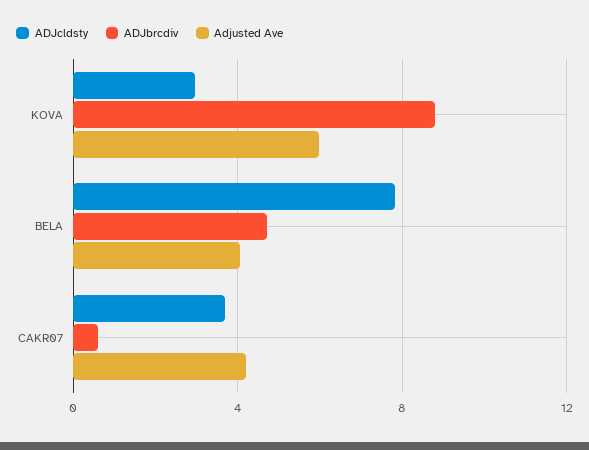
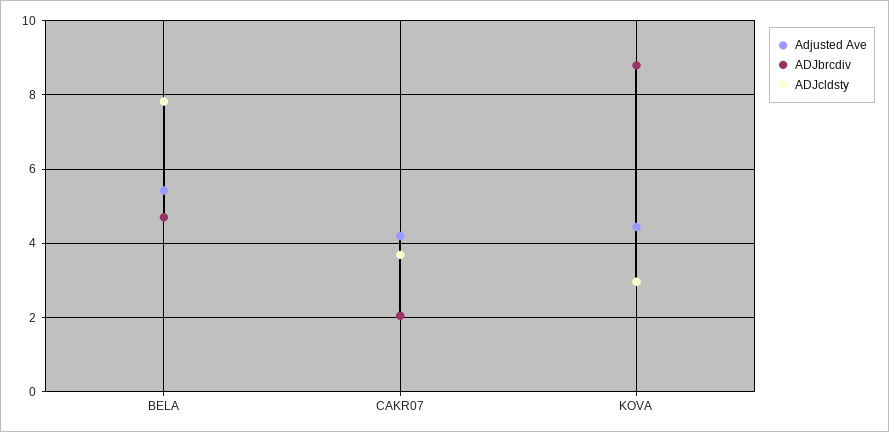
Adjusted Ave, KOVA: 6 -> 4.4
Adjusted Ave, BELA: 4 -> 5.4
ADJbrcdiv, CAKR07: 0.5 -> 2

